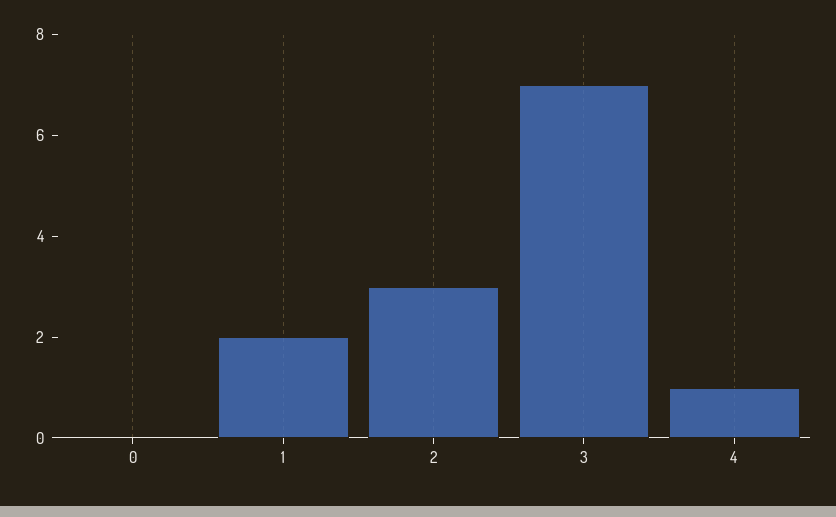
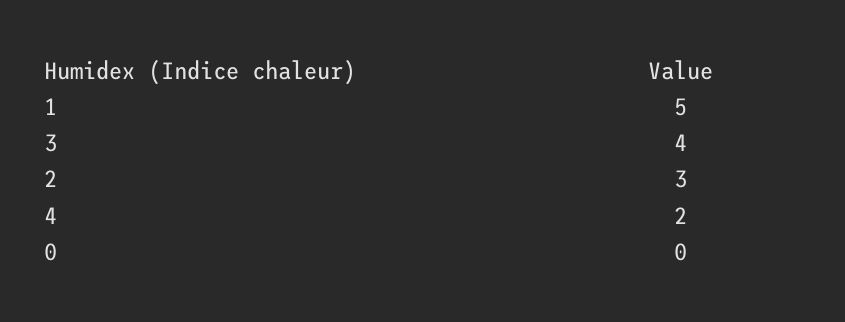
1: 2 -> 5
3: 7 -> 4
4: 1 -> 2

